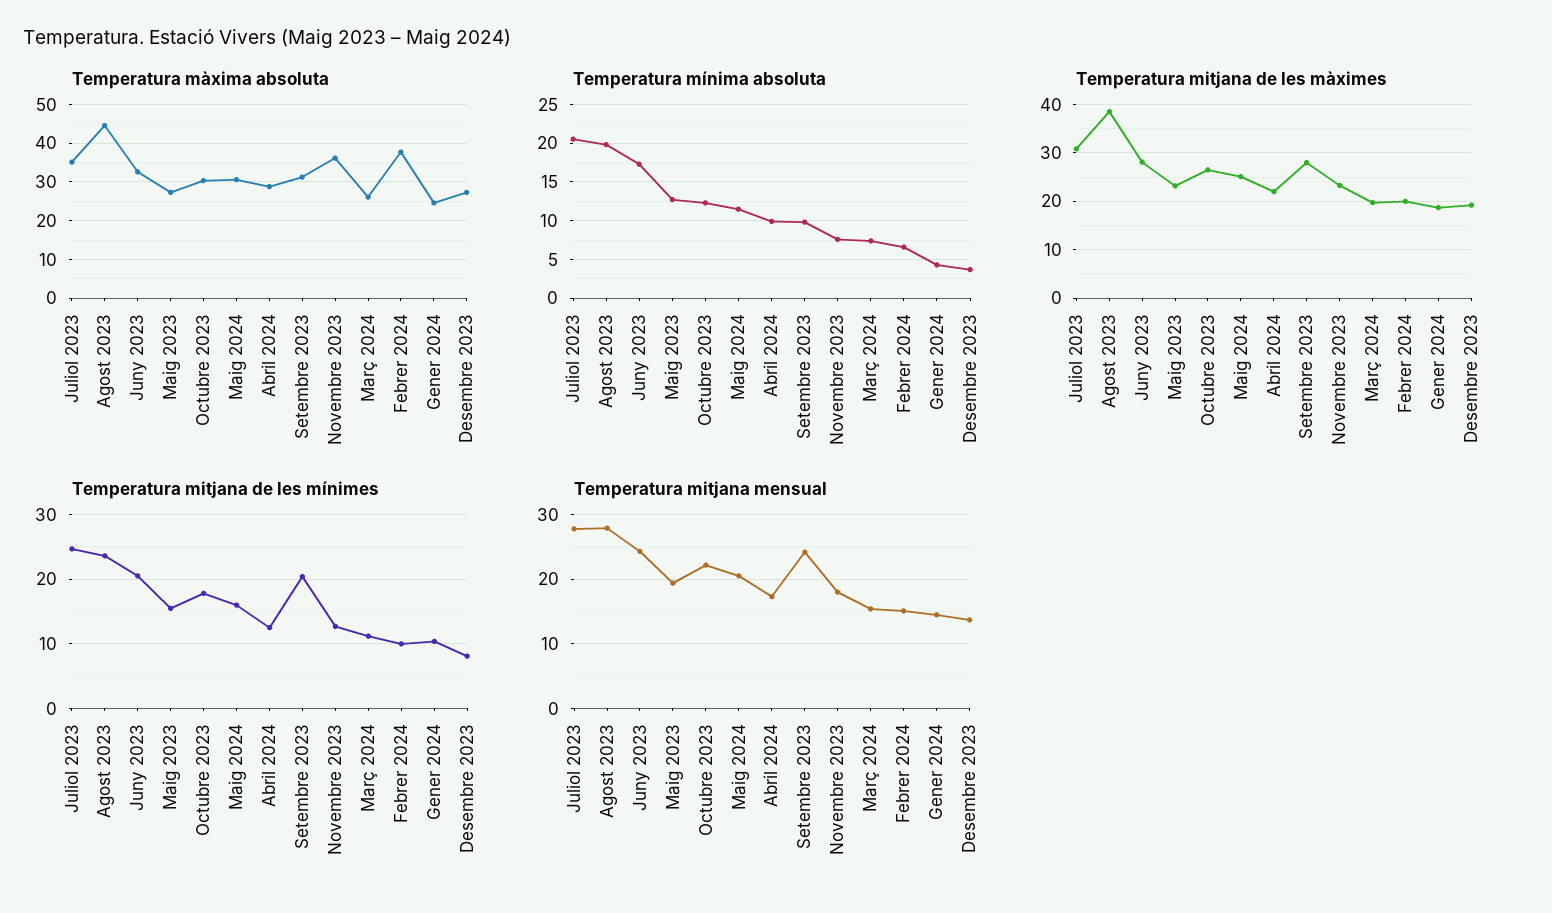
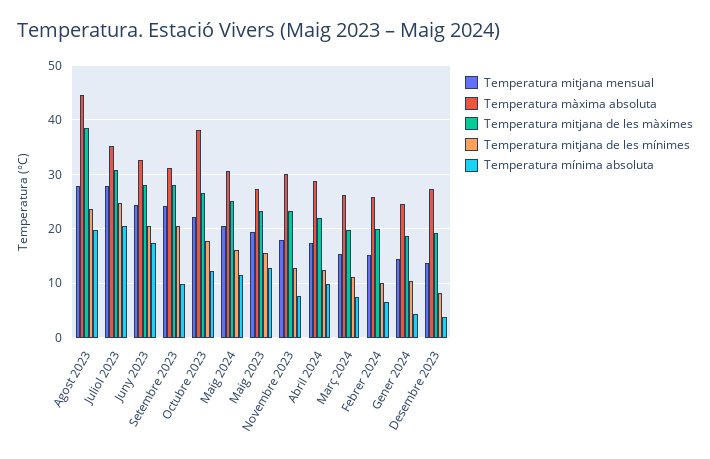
Temperatura màxima absoluta, Octubre 2023: 30 -> 38
Temperatura màxima absoluta, Novembre 2023: 36 -> 30
Temperatura màxima absoluta, Febrer 2024: 38 -> 26

